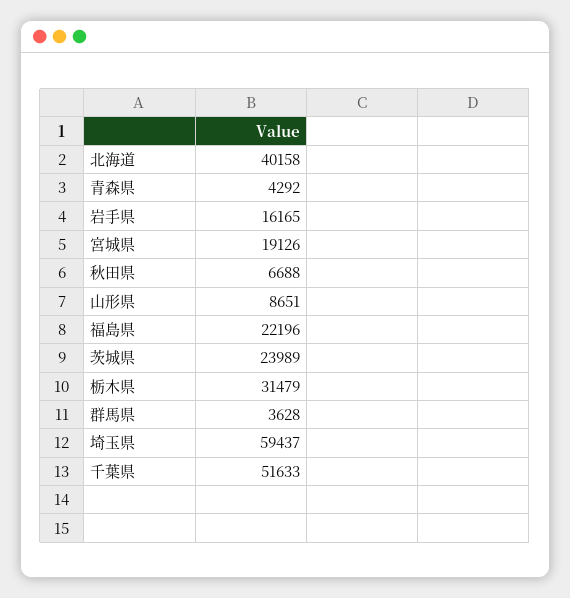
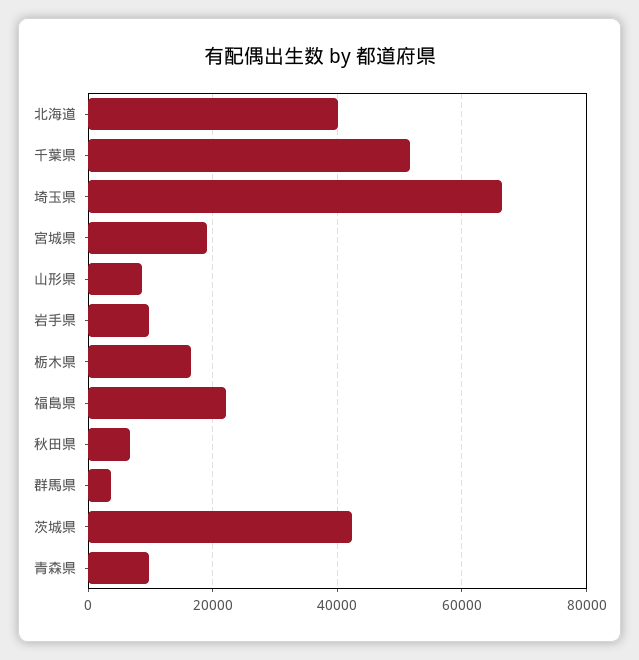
青森県: 4292 -> 10000
岩手県: 16165 -> 10000
茨城県: 23989 -> 42000
栃木県: 31479 -> 16000
埼玉県: 59437 -> 66000

